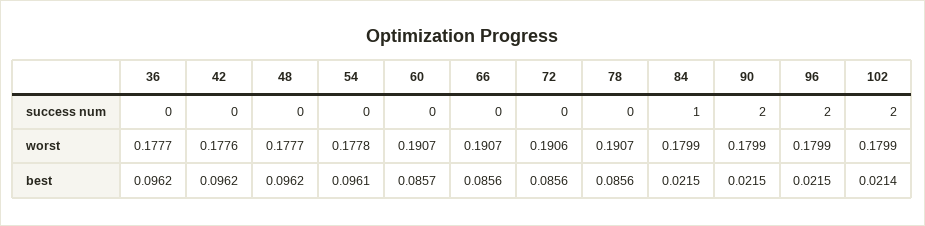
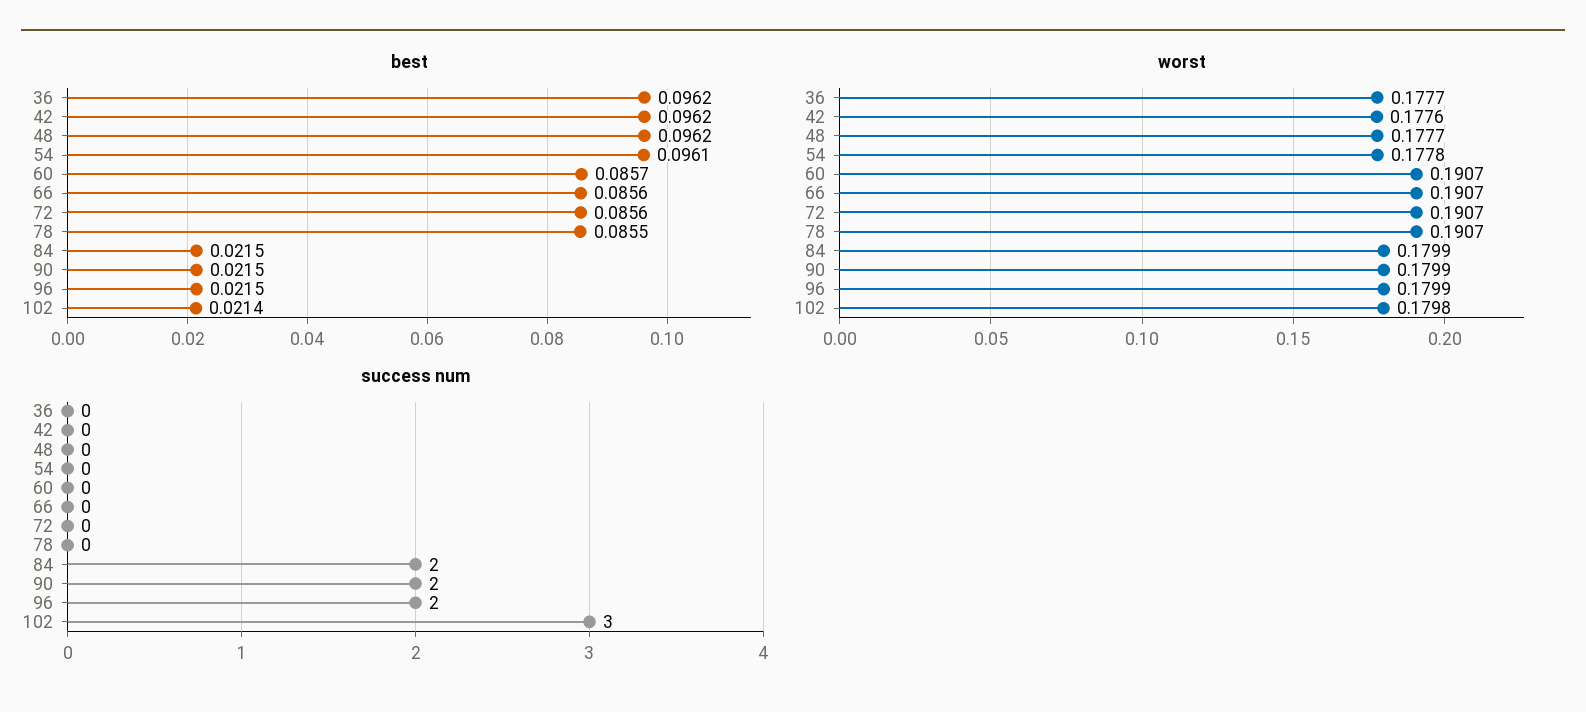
success num, 84: 1 -> 2
success num, 102: 2 -> 3
worst, 72: 0.1906 -> 0.1907
worst, 102: 0.1799 -> 0.1798
best, 78: 0.0856 -> 0.0855

